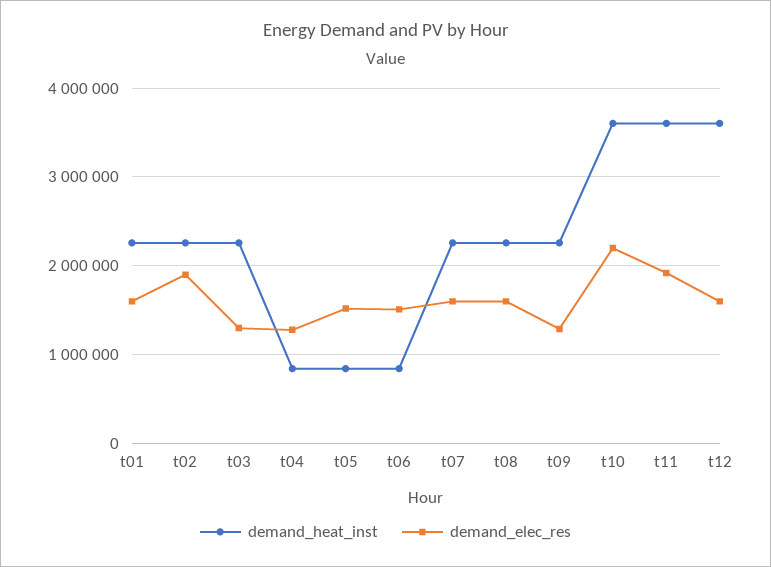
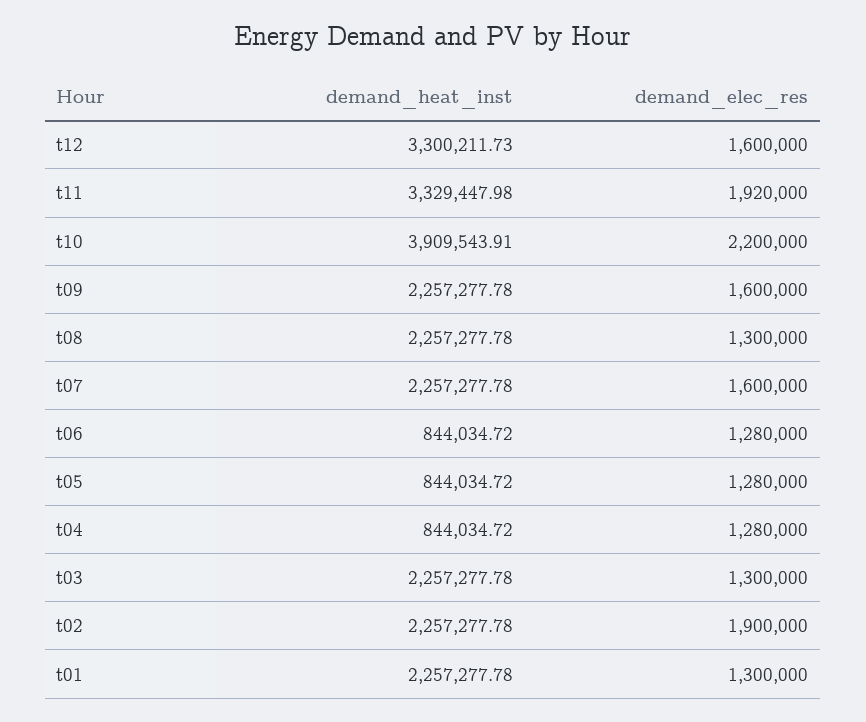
demand_elec_res, t01: 1600000 -> 1300000
demand_elec_res, t05: 1500000 -> 1280000
demand_elec_res, t06: 1500000 -> 1280000
demand_elec_res, t08: 1600000 -> 1300000
demand_elec_res, t09: 1300000 -> 1600000
demand_heat_inst, t10: 3600000 -> 3909543.91
demand_heat_inst, t11: 3600000 -> 3329447.98
demand_heat_inst, t12: 3600000 -> 3300211.73

